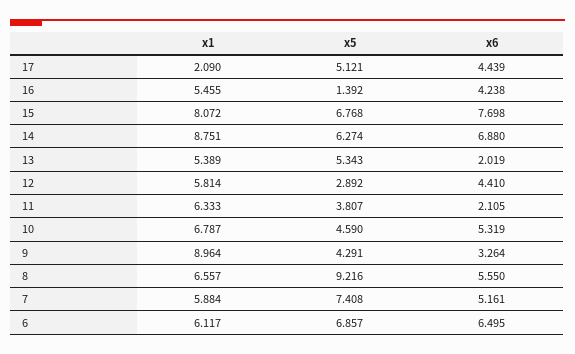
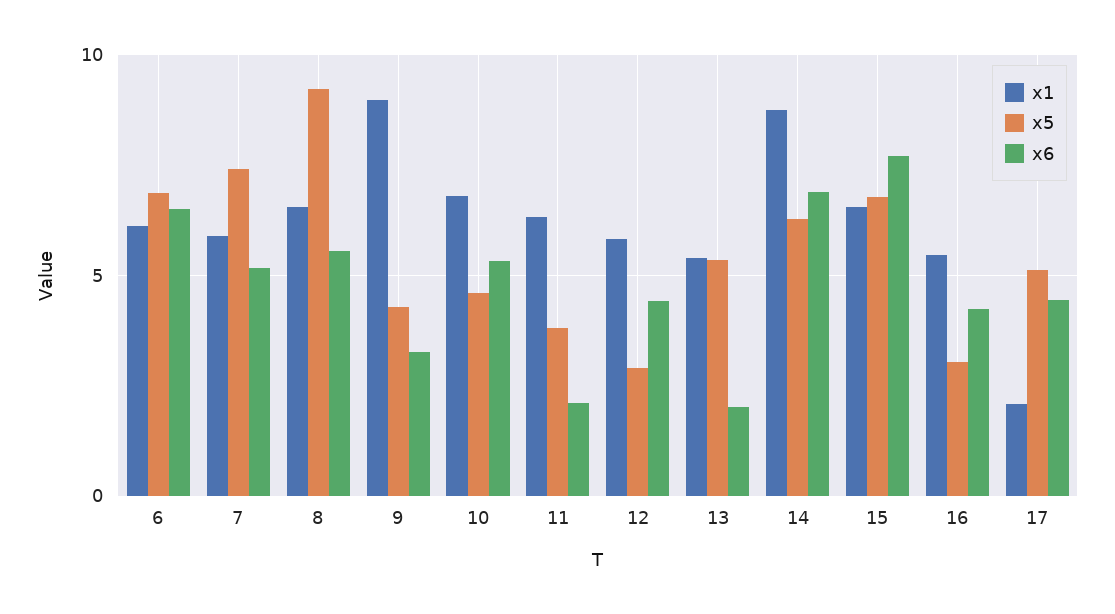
x5, 16: 1.392 -> 3
x1, 15: 8.072 -> 6.5

